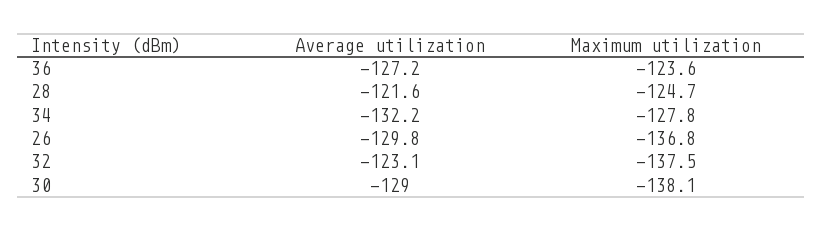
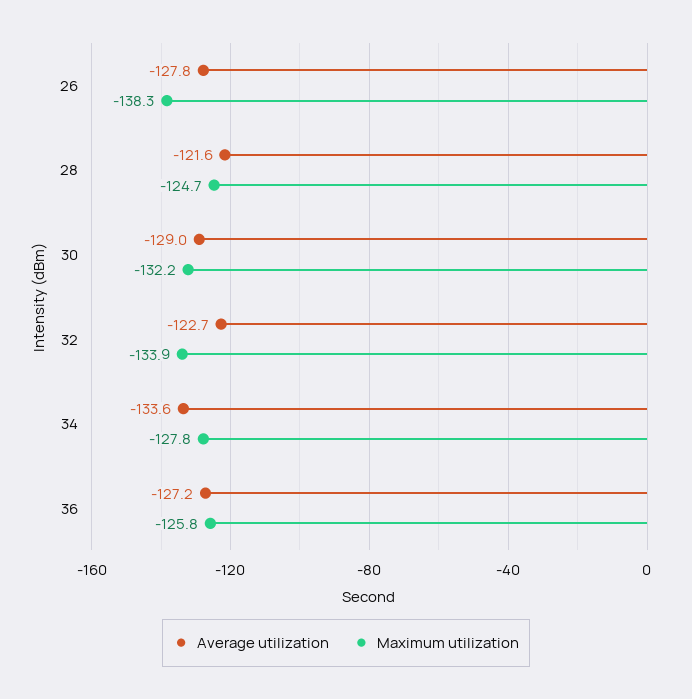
Maximum utilization, 36: -123.6 -> -125.8
Average utilization, 34: -132.2 -> -133.6
Average utilization, 26: -129.8 -> -127.8
Maximum utilization, 26: -136.8 -> -138.3
Average utilization, 32: -123.1 -> -122.7
Maximum utilization, 32: -137.5 -> -133.9
Maximum utilization, 30: -138.1 -> -132.2

